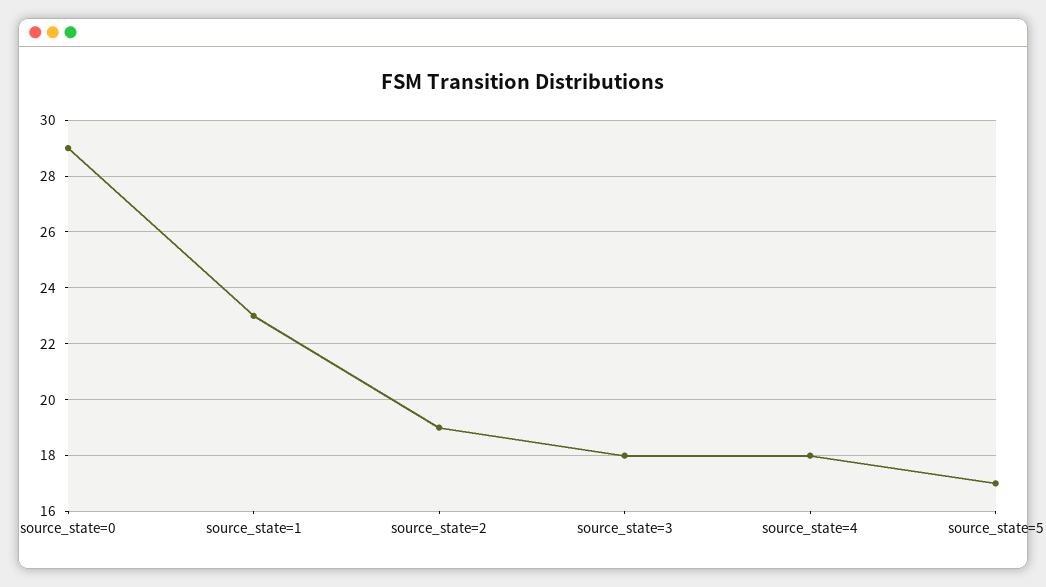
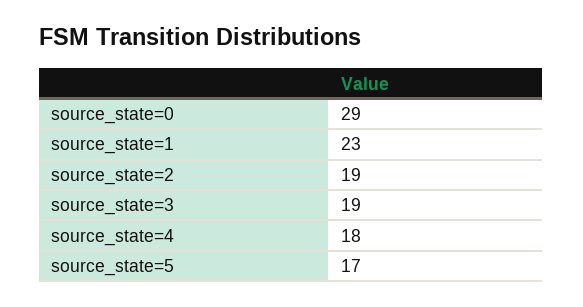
source_state=3: 18 -> 19

